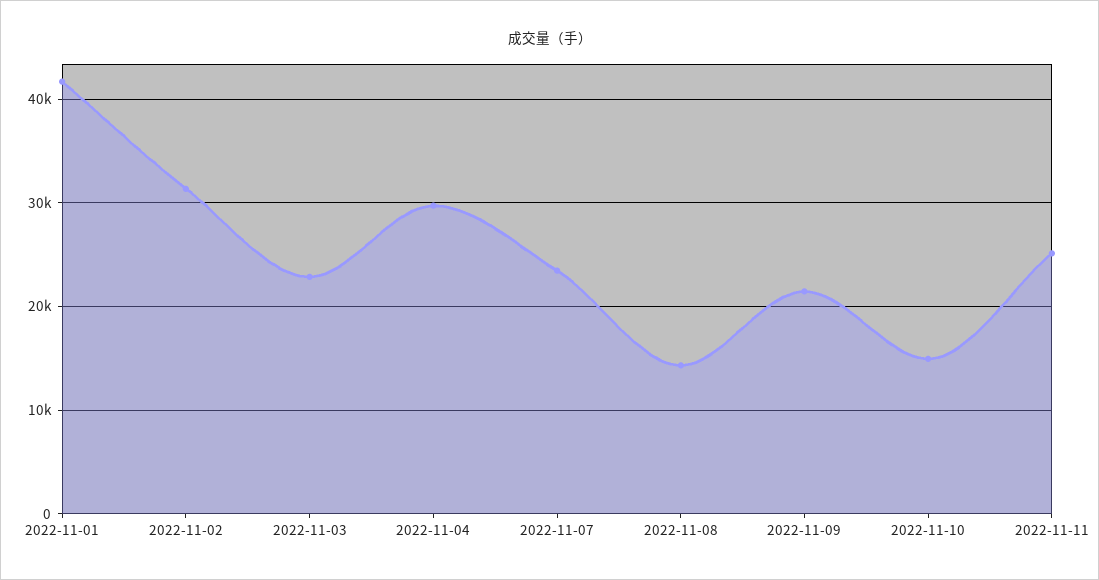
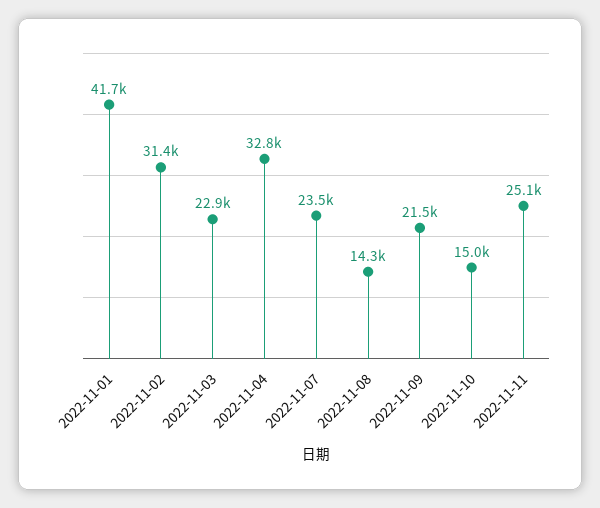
2022-11-04: 30000 -> 32800

